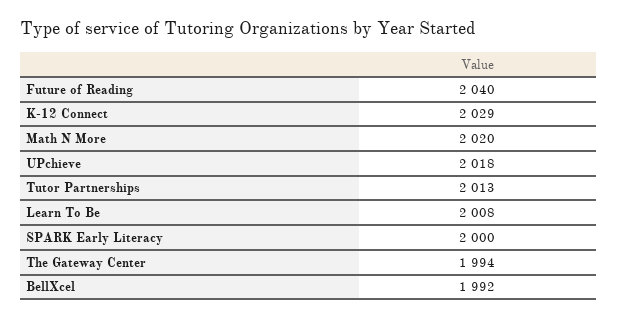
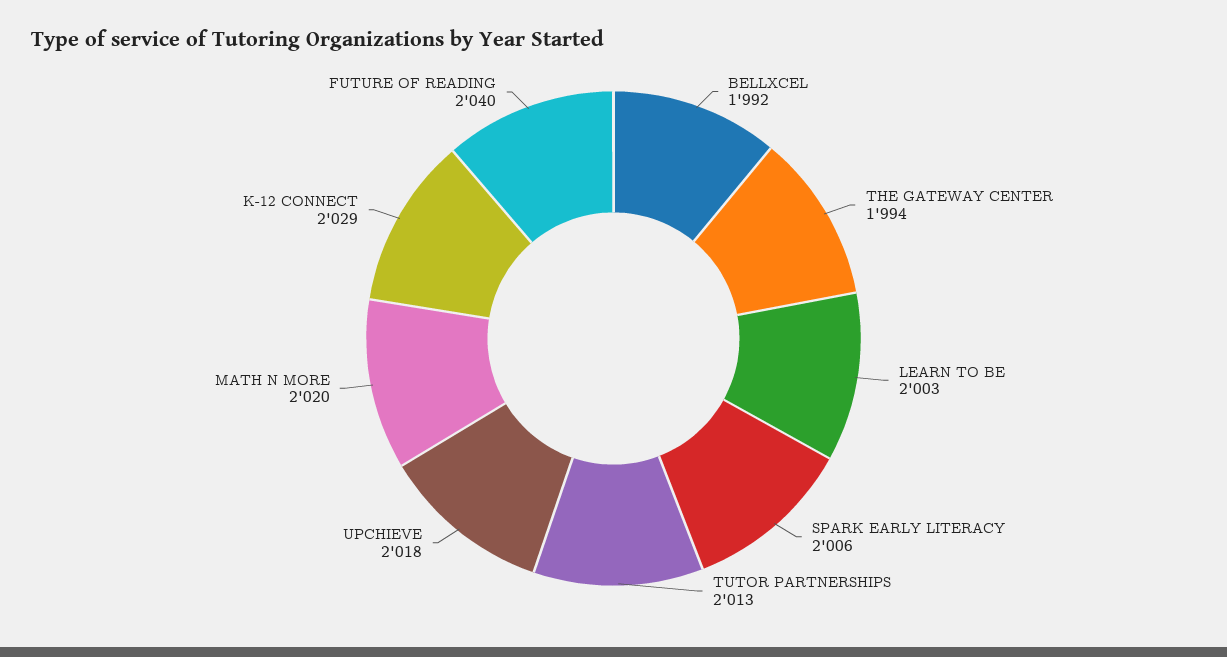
Learn To Be: 2008 -> 2003
SPARK Early Literacy: 2000 -> 2006

